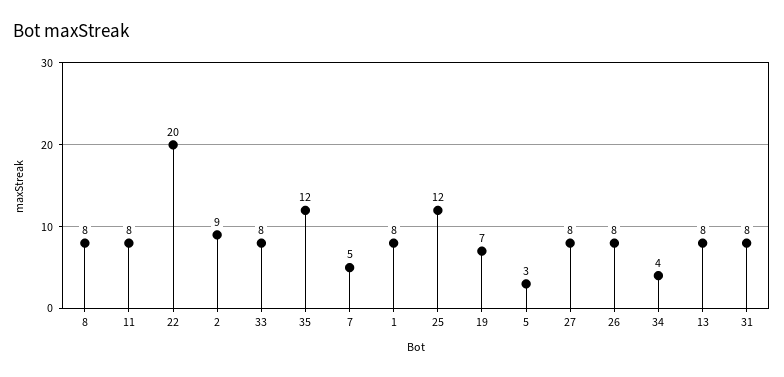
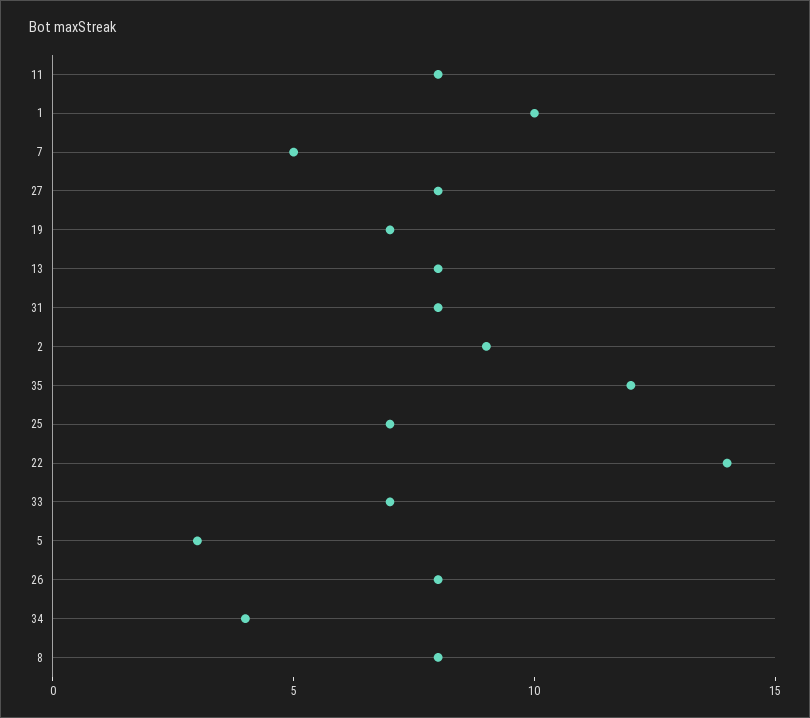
22: 20 -> 14
33: 8 -> 7
1: 8 -> 10
25: 12 -> 7

